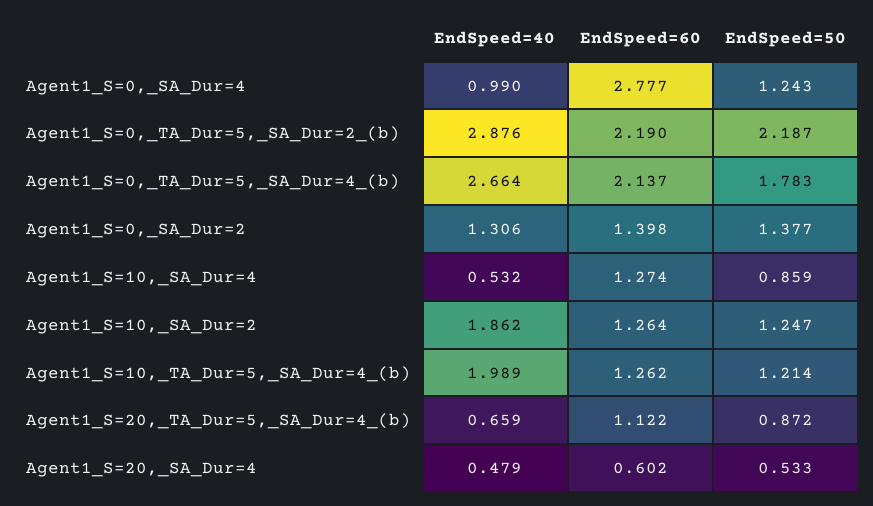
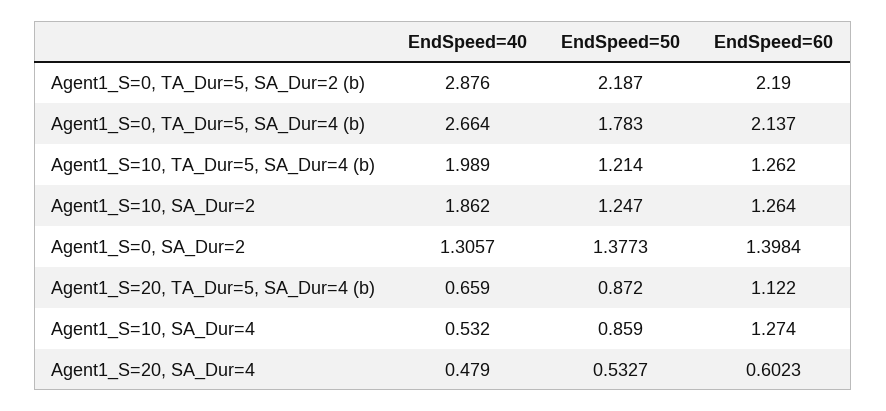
EndSpeed=40, Agent1_S=0,_SA_Dur=4: 0.99 -> none
EndSpeed=60, Agent1_S=0,_SA_Dur=4: 2.777 -> none
EndSpeed=50, Agent1_S=0,_SA_Dur=4: 1.243 -> none

